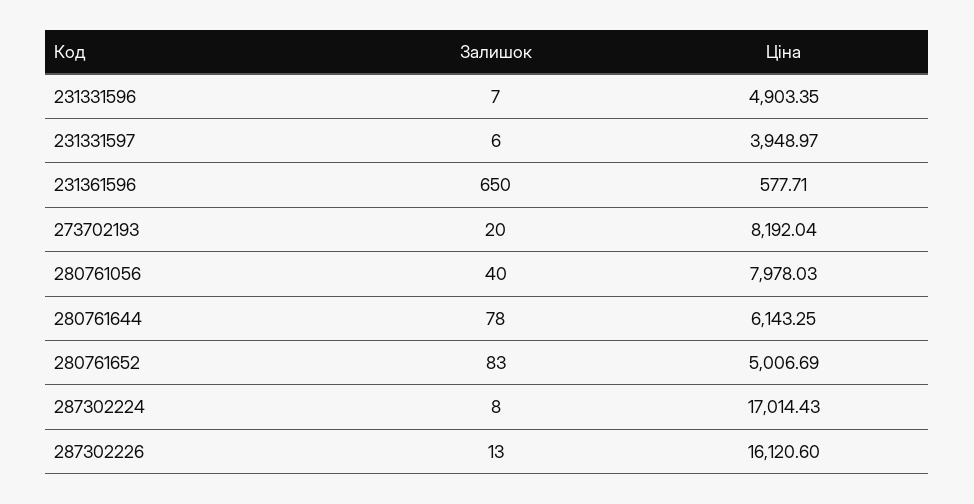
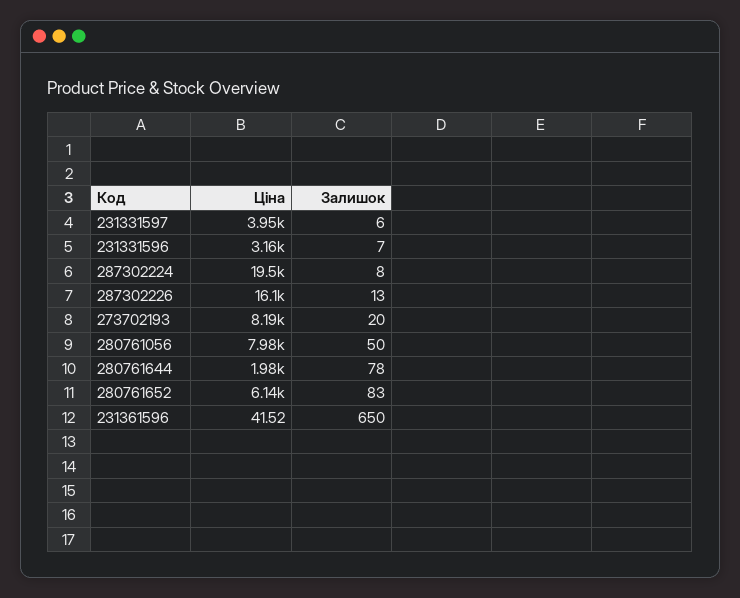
Ціна, 231331596: 4903.35 -> 3160
Ціна, 231361596: 577.71 -> 41.52
Залишок, 280761056: 40 -> 50
Ціна, 280761644: 6143.25 -> 1980
Ціна, 280761652: 5006.69 -> 6140
Ціна, 287302224: 17014.43 -> 19500

